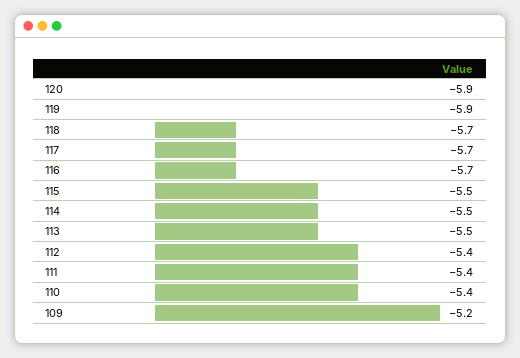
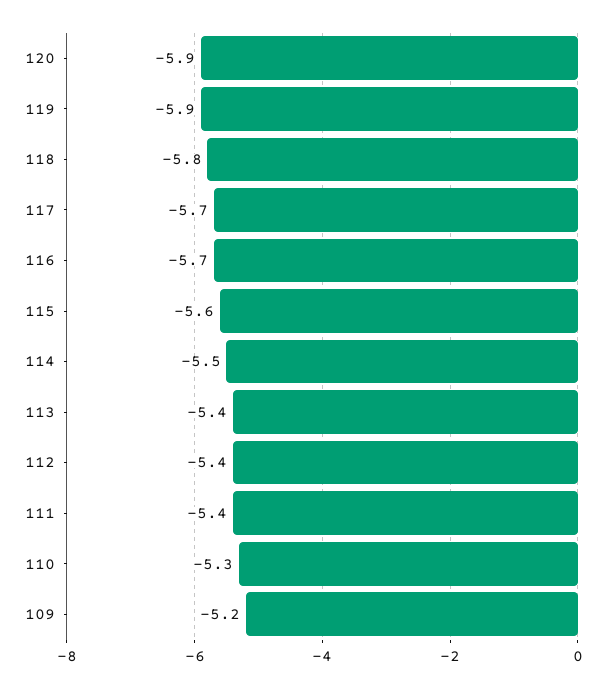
118: -5.7 -> -5.8
115: -5.5 -> -5.6
113: -5.5 -> -5.4
110: -5.4 -> -5.3

